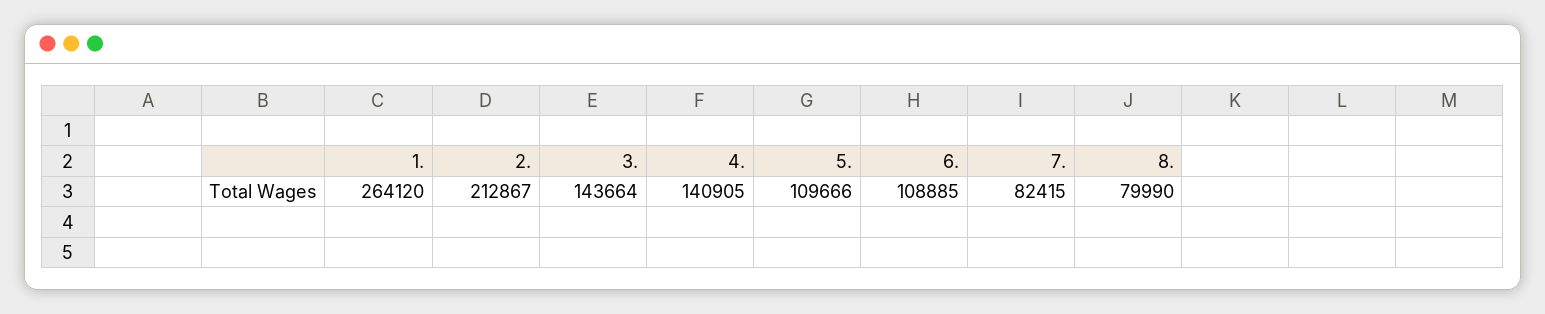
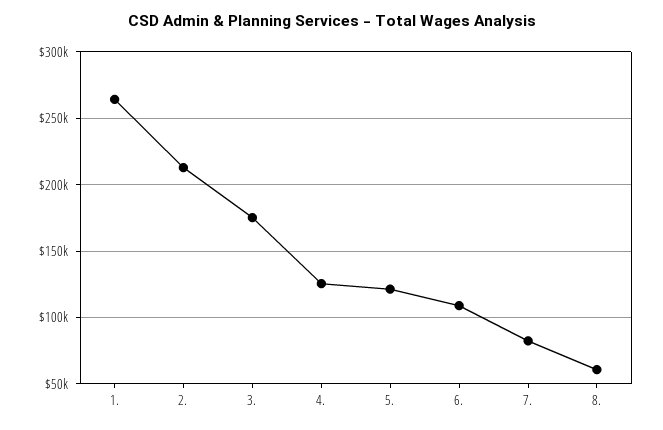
3.: 143664 -> 175000
4.: 140905 -> 125000
5.: 109666 -> 120000
8.: 79990 -> 60000

